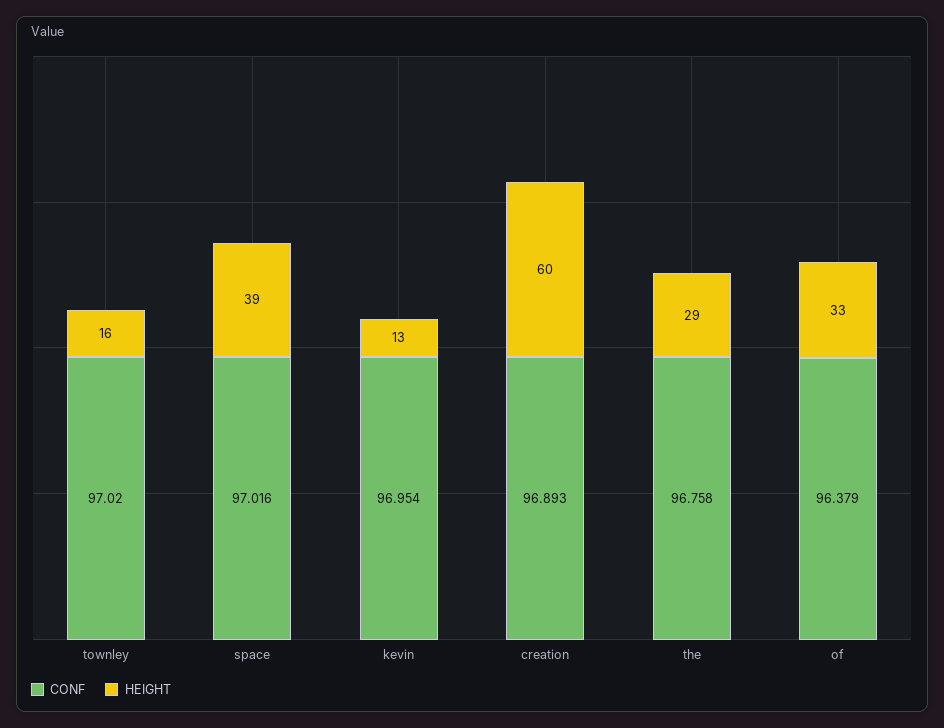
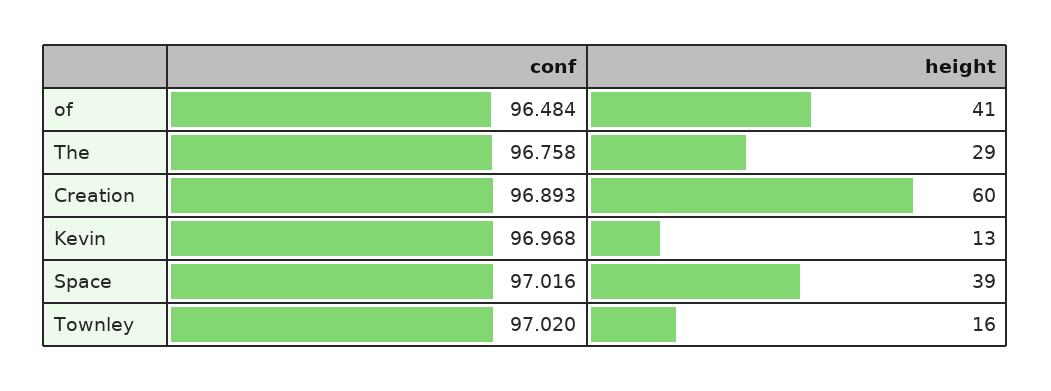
CONF, kevin: 96.954 -> 96.968
CONF, of: 96.379 -> 96.484
HEIGHT, of: 33 -> 41

